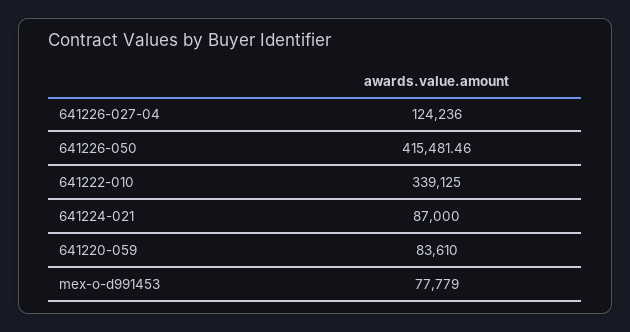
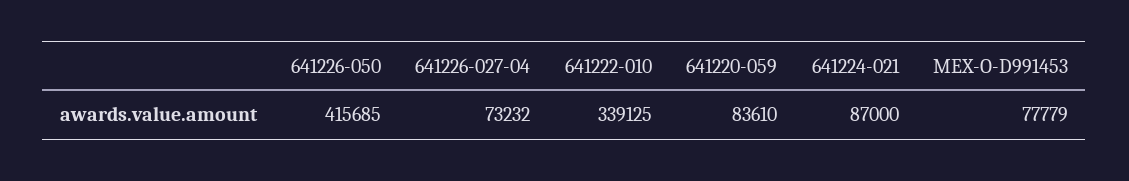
641226-027-04: 124236 -> 73232
641226-050: 415481.46 -> 415685

